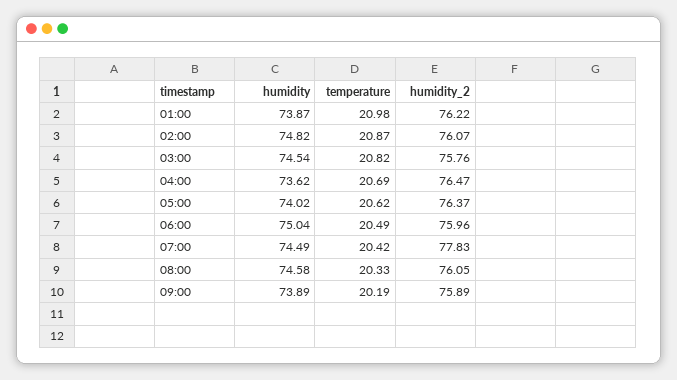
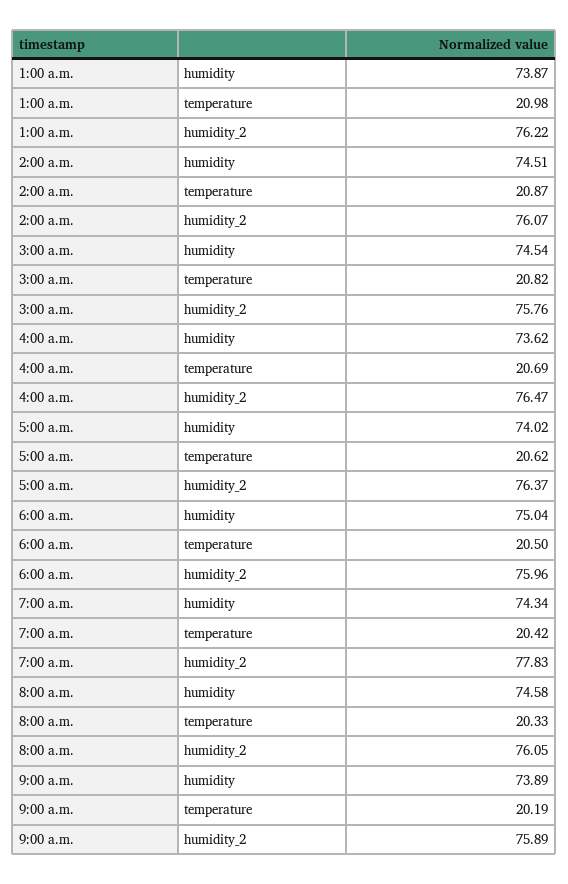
humidity, 02:00: 74.82 -> 74.51
temperature, 06:00: 20.49 -> 20.5
humidity, 07:00: 74.49 -> 74.34

